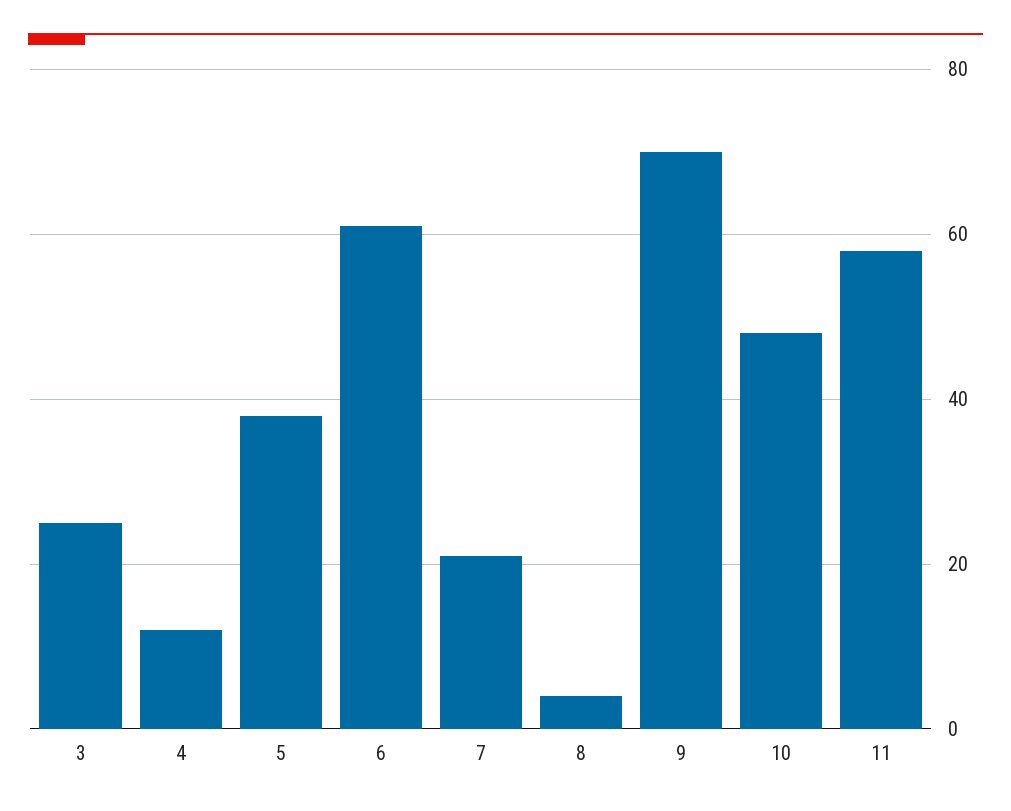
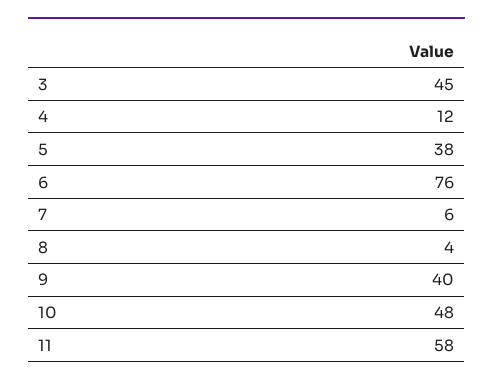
3: 25 -> 45
6: 60 -> 76
7: 20 -> 6
9: 70 -> 40

